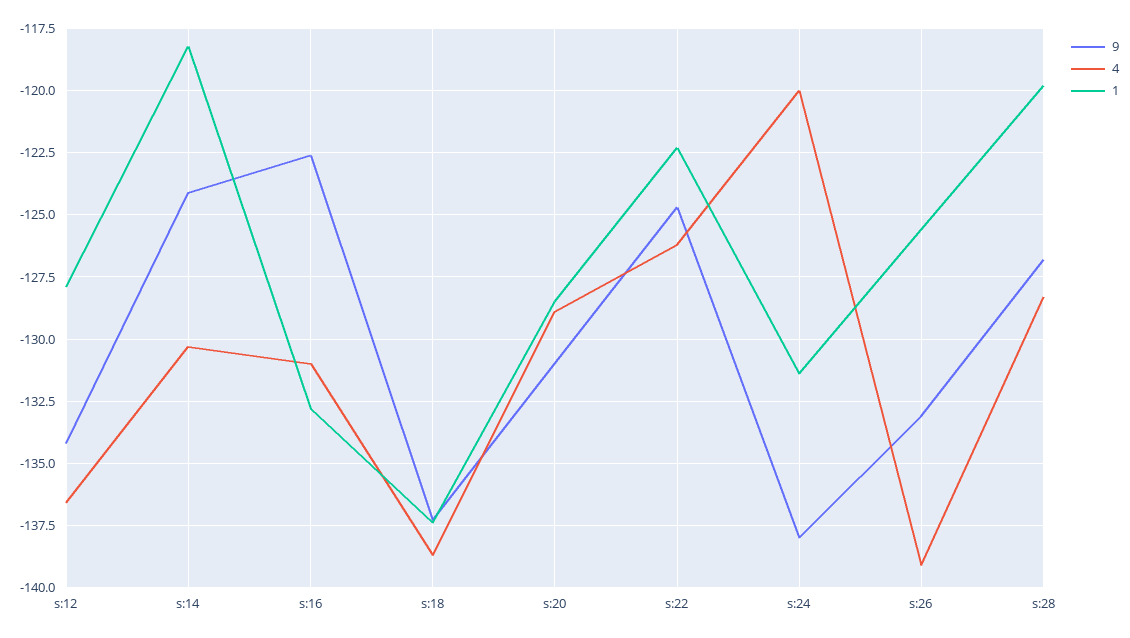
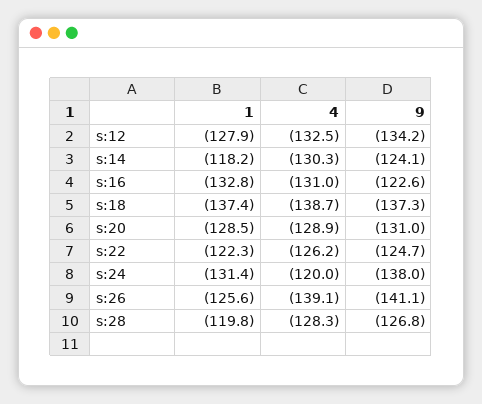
4, s:12: -136.5 -> -132.5
9, s:26: -133 -> -141.1

